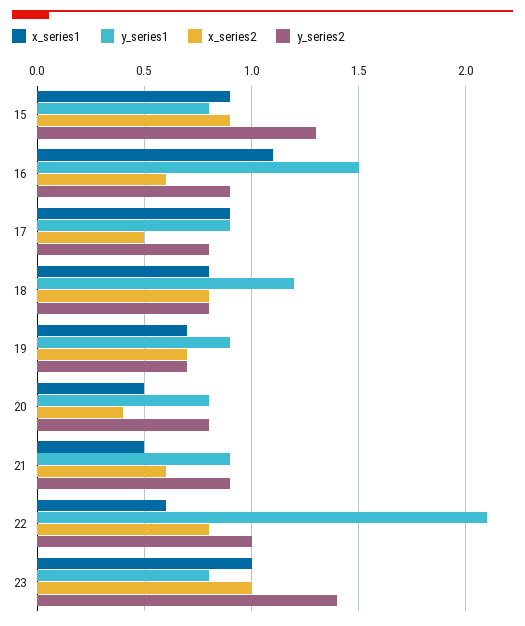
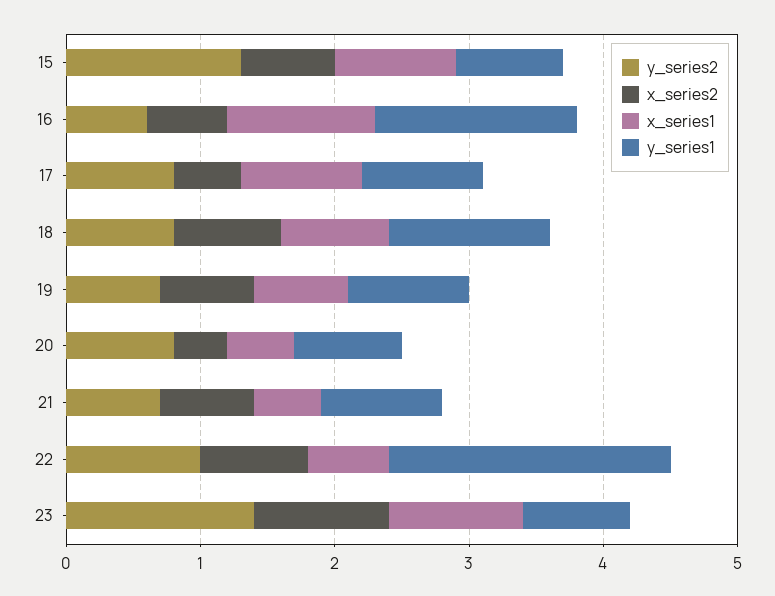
x_series2, 15: 0.9 -> 0.7
y_series2, 16: 0.9 -> 0.6
x_series2, 21: 0.6 -> 0.7
y_series2, 21: 0.9 -> 0.7

